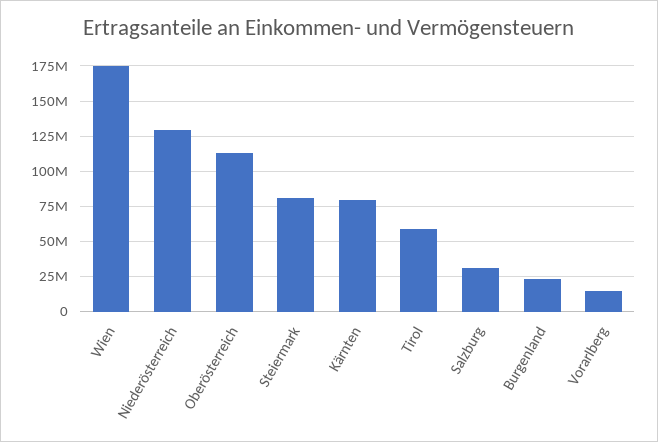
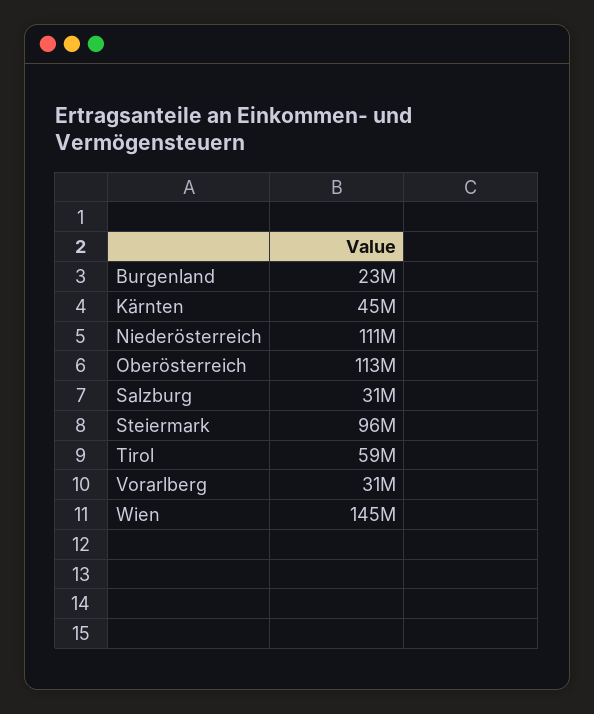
Wien: 175000000 -> 145000000
Niederösterreich: 130000000 -> 111000000
Steiermark: 80000000 -> 96000000
Kärnten: 80000000 -> 45000000
Vorarlberg: 15000000 -> 31000000

